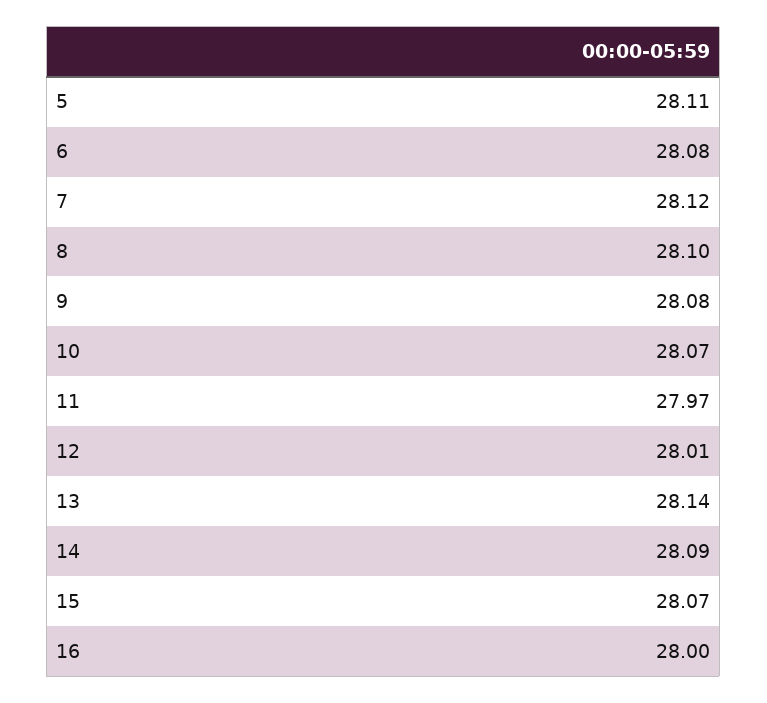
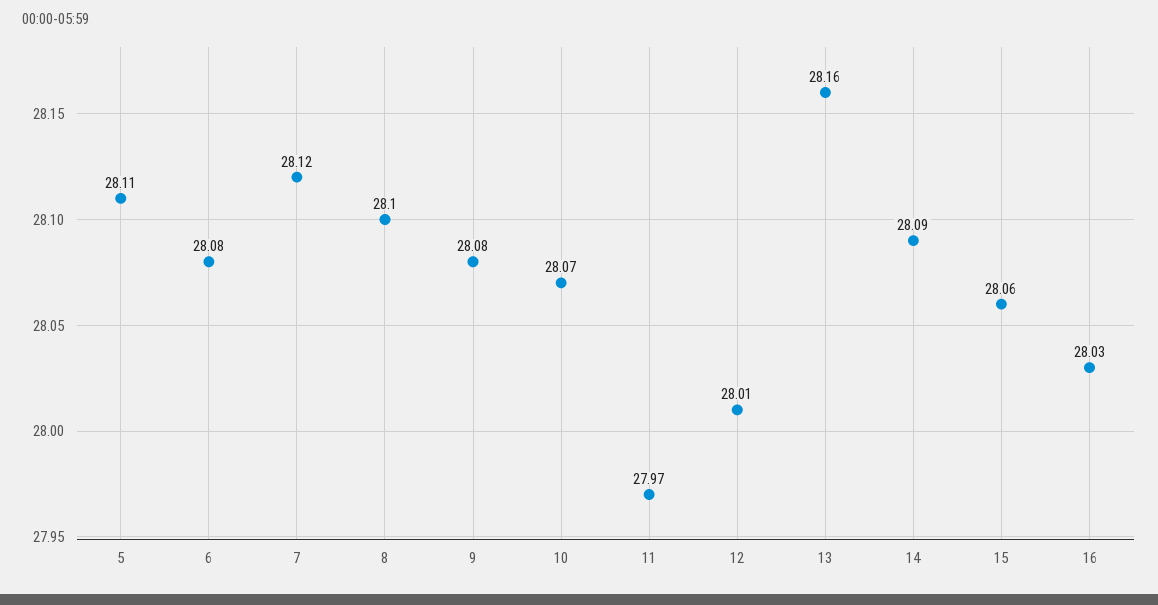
13: 28.14 -> 28.16
15: 28.07 -> 28.06
16: 28 -> 28.03

